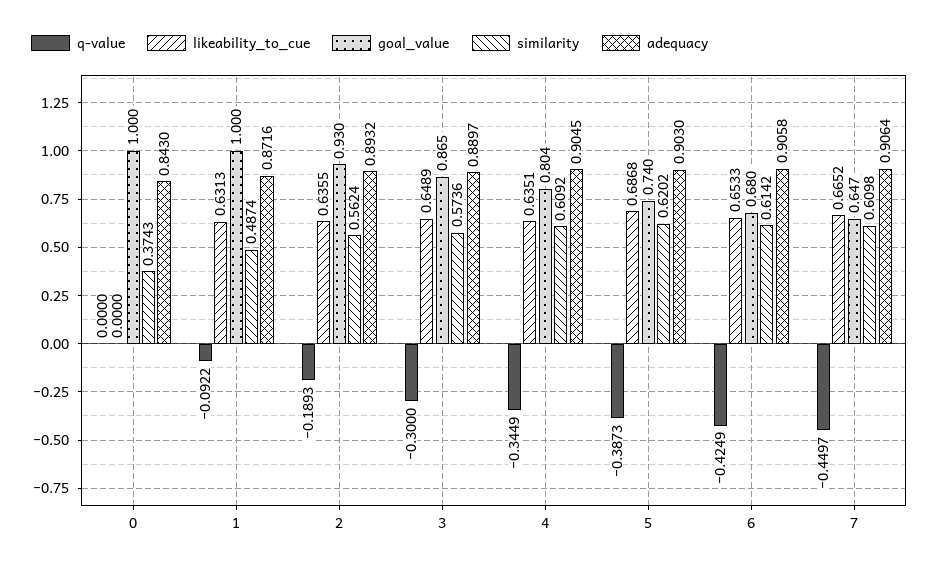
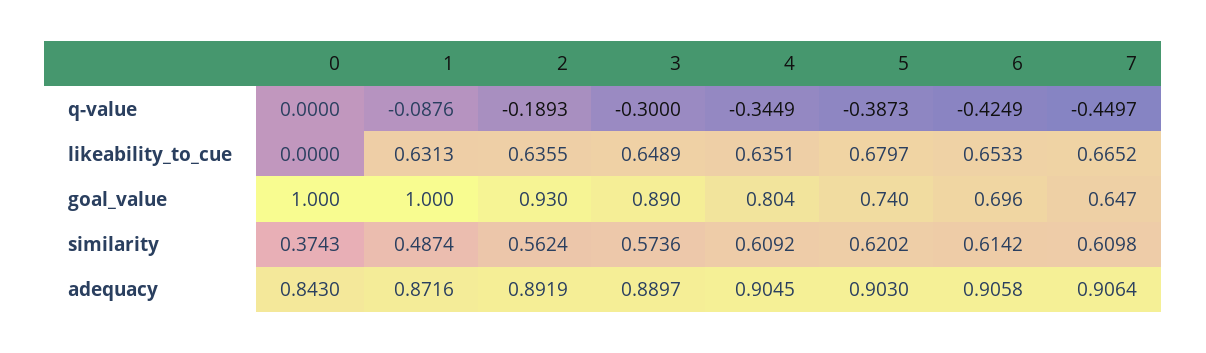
q-value, 1: -0.0922 -> -0.0876
adequacy, 2: 0.8932 -> 0.8919
goal_value, 3: 0.865 -> 0.89
likeability_to_cue, 5: 0.6868 -> 0.6797
goal_value, 6: 0.68 -> 0.696

